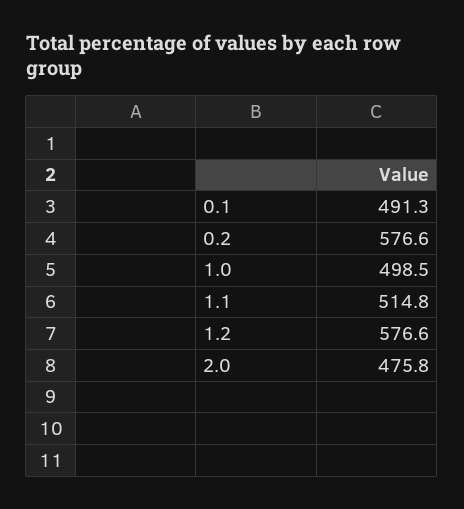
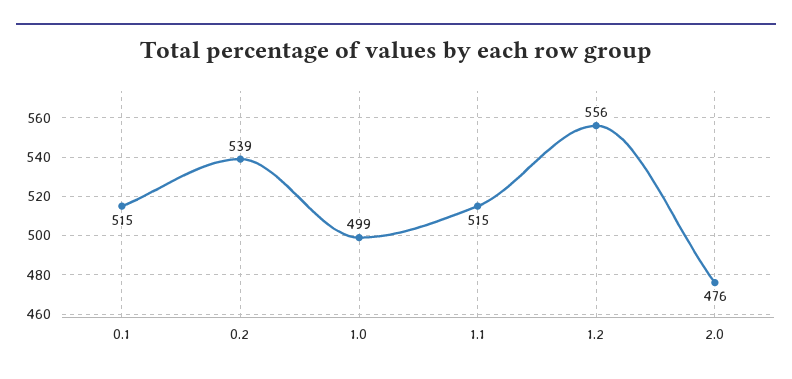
0.1: 491.3 -> 515
0.2: 576.6 -> 539
1.2: 576.6 -> 556

